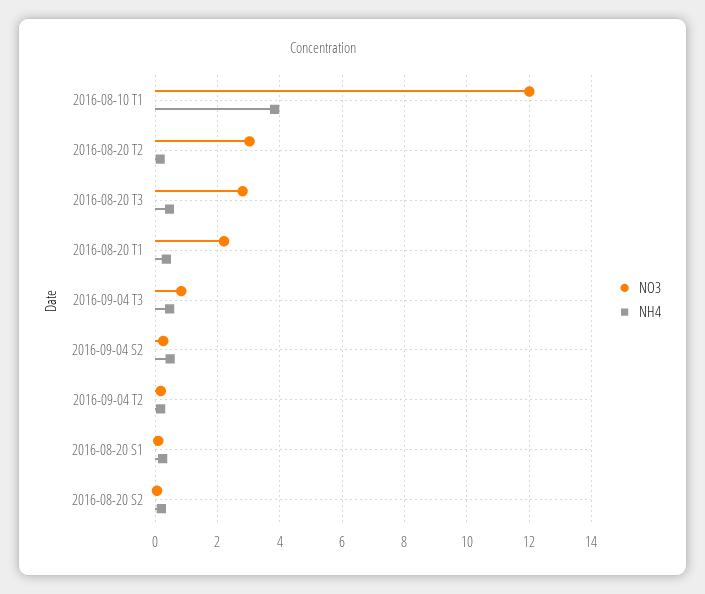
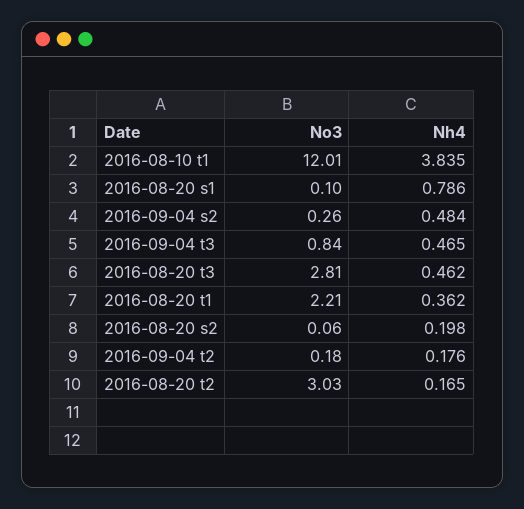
NH4, 2016-08-20 S1: 0.2 -> 0.786

